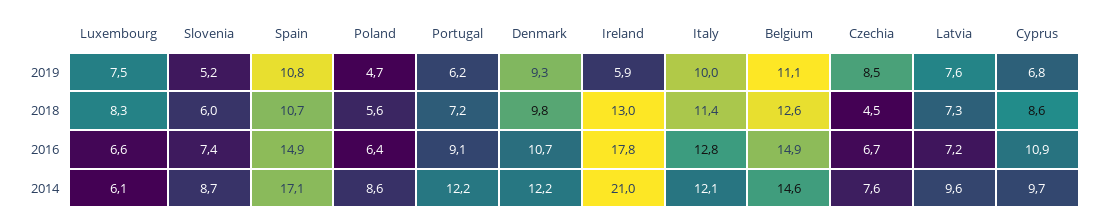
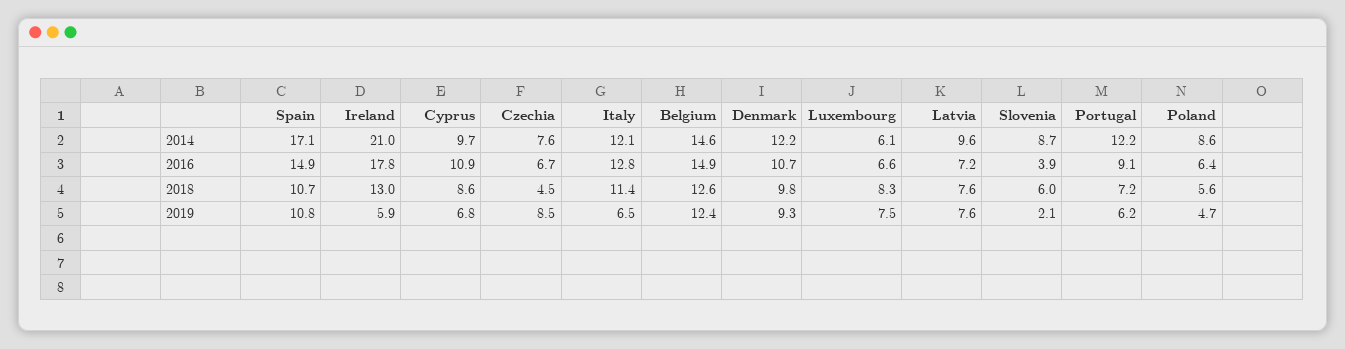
Slovenia, 2019: 5.2 -> 2.1
Italy, 2019: 10 -> 6.5
Belgium, 2019: 11.1 -> 12.4
Latvia, 2018: 7.3 -> 7.6
Slovenia, 2016: 7.4 -> 3.9

